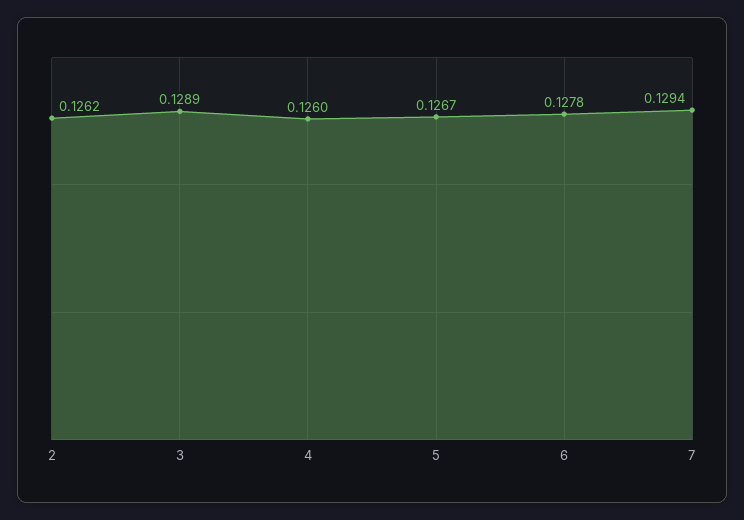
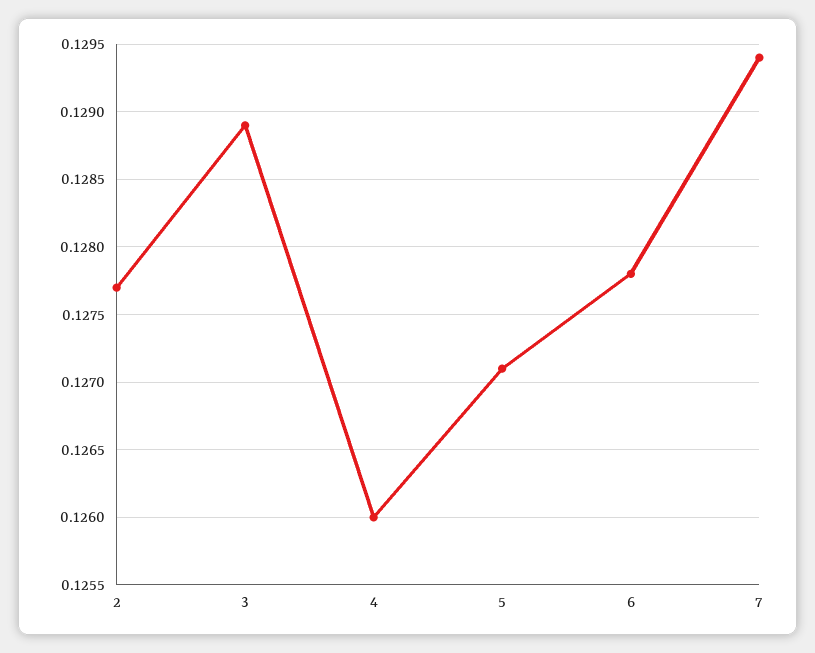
2: 0.1262 -> 0.1277
5: 0.1267 -> 0.1271

